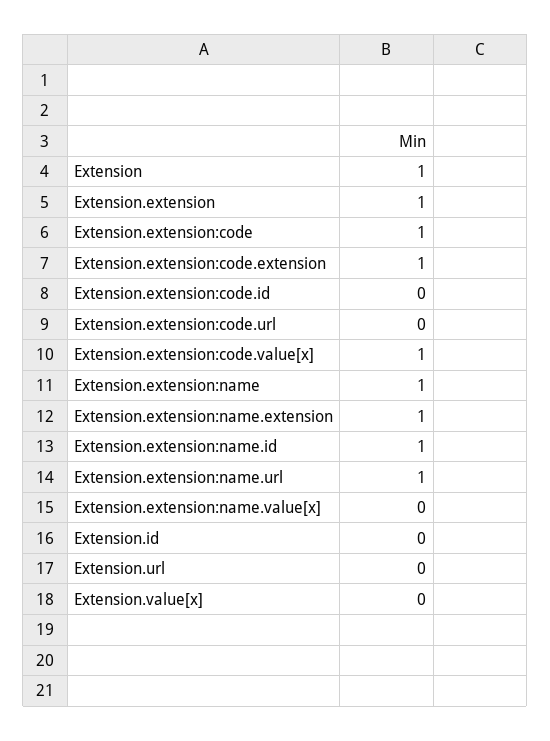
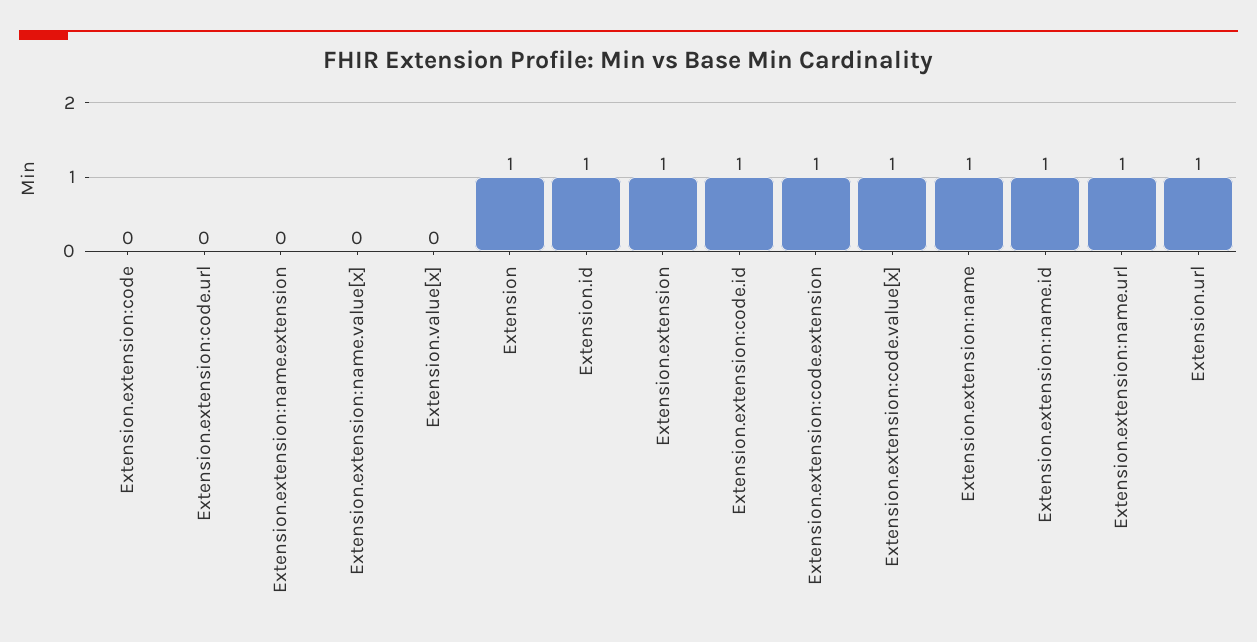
Extension.extension:code: 1 -> 0
Extension.extension:code.id: 0 -> 1
Extension.extension:name.extension: 1 -> 0
Extension.id: 0 -> 1
Extension.url: 0 -> 1

